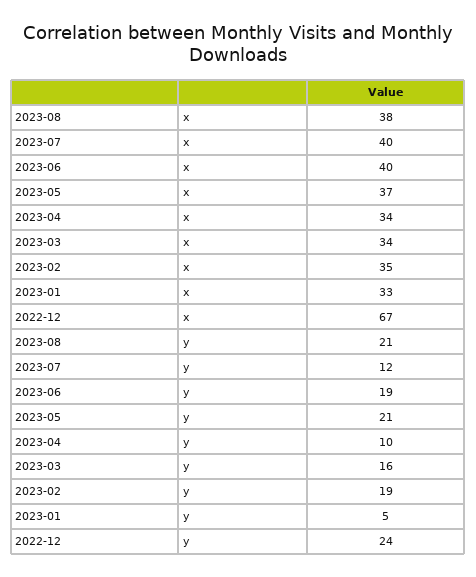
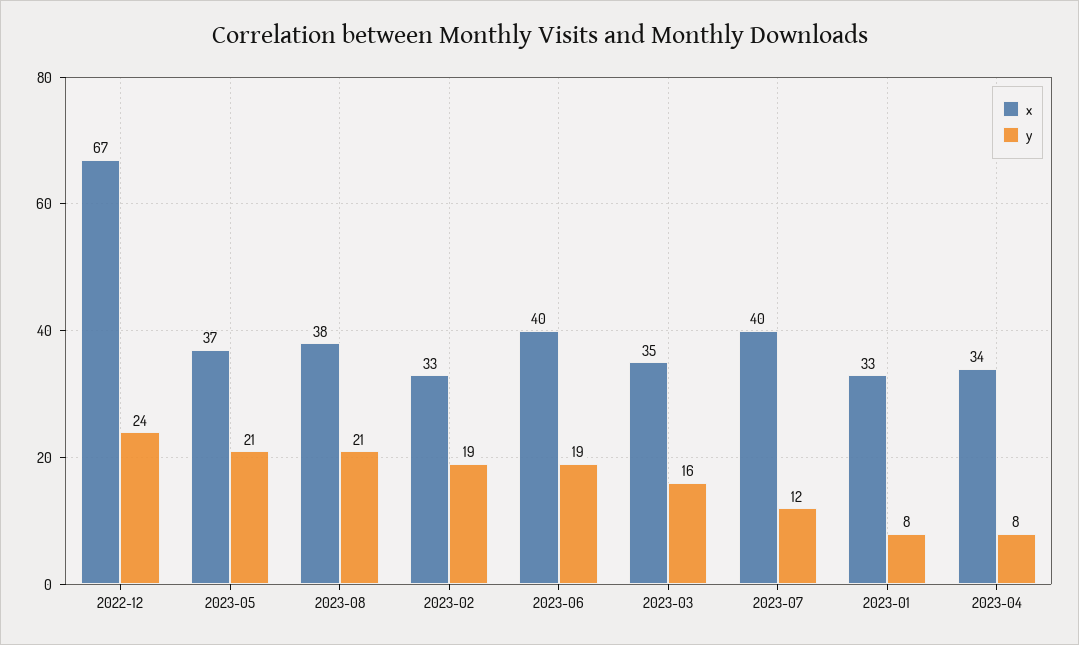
x, 2023-03: 34 -> 35
x, 2023-02: 35 -> 33
y, 2023-04: 10 -> 8
y, 2023-01: 5 -> 8

